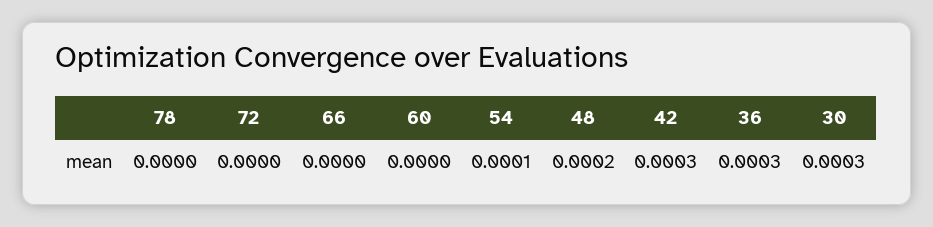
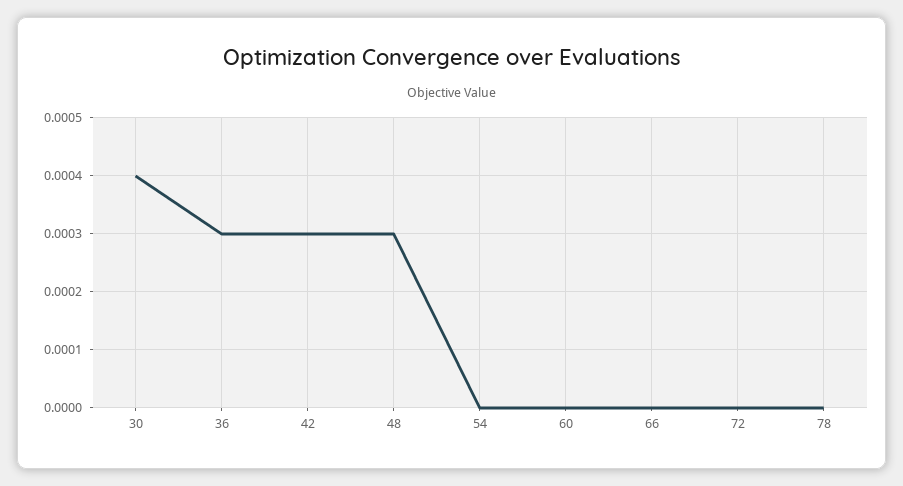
54: 0.0001 -> 0
48: 0.0002 -> 0.0003
30: 0.0003 -> 0.0004

